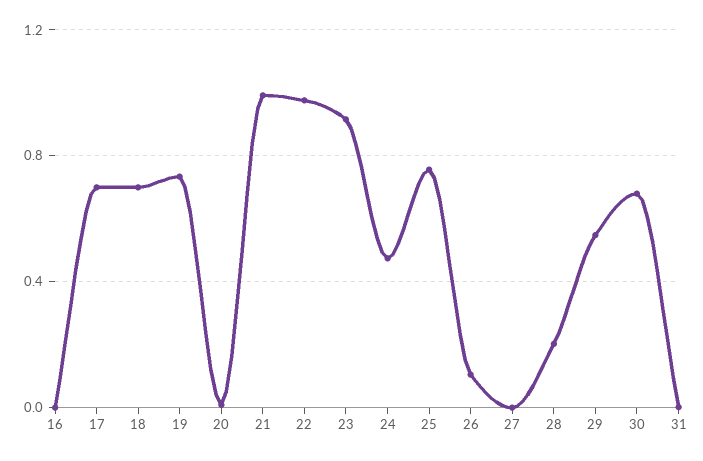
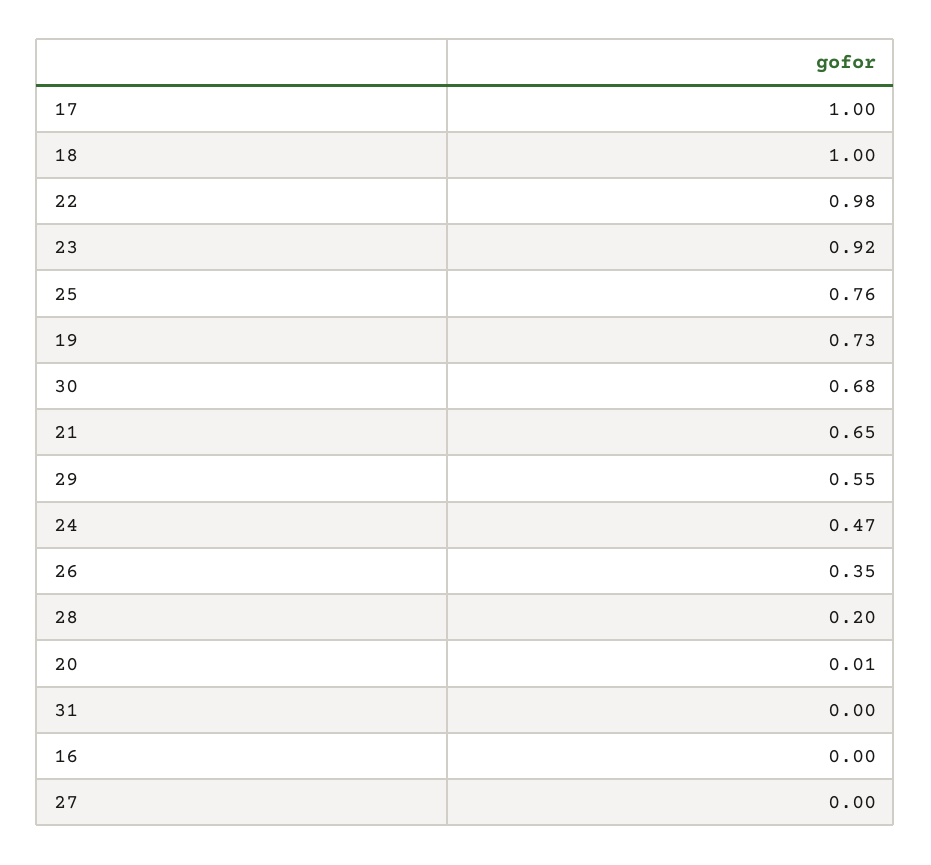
17: 0.7 -> 1
18: 0.7 -> 1
21: 1 -> 0.65
26: 0.1 -> 0.35

